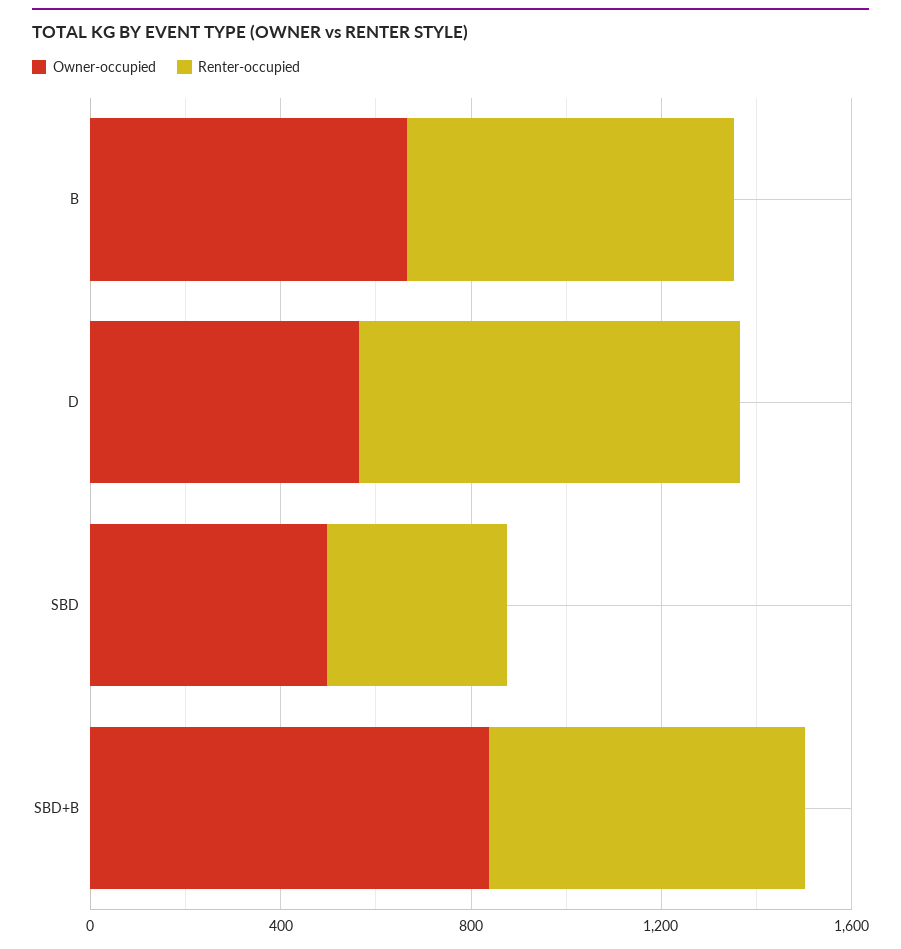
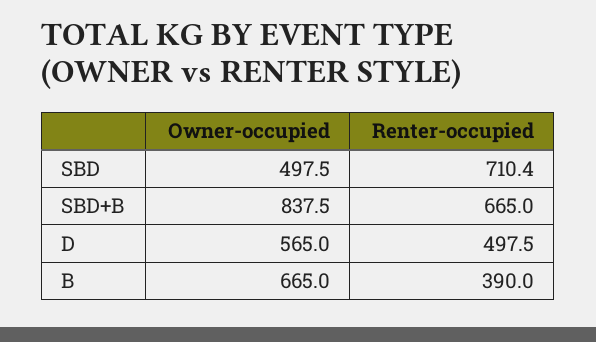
Renter-occupied, B: 700 -> 390
Renter-occupied, D: 800 -> 497.5
Renter-occupied, SBD: 400 -> 710.4

